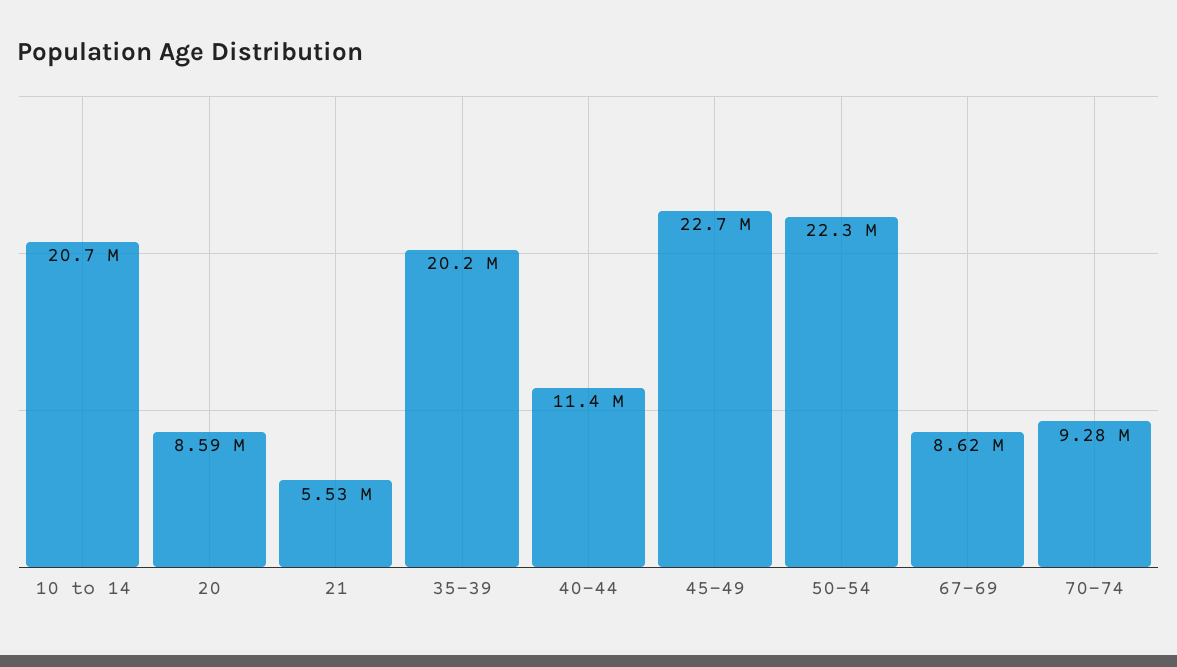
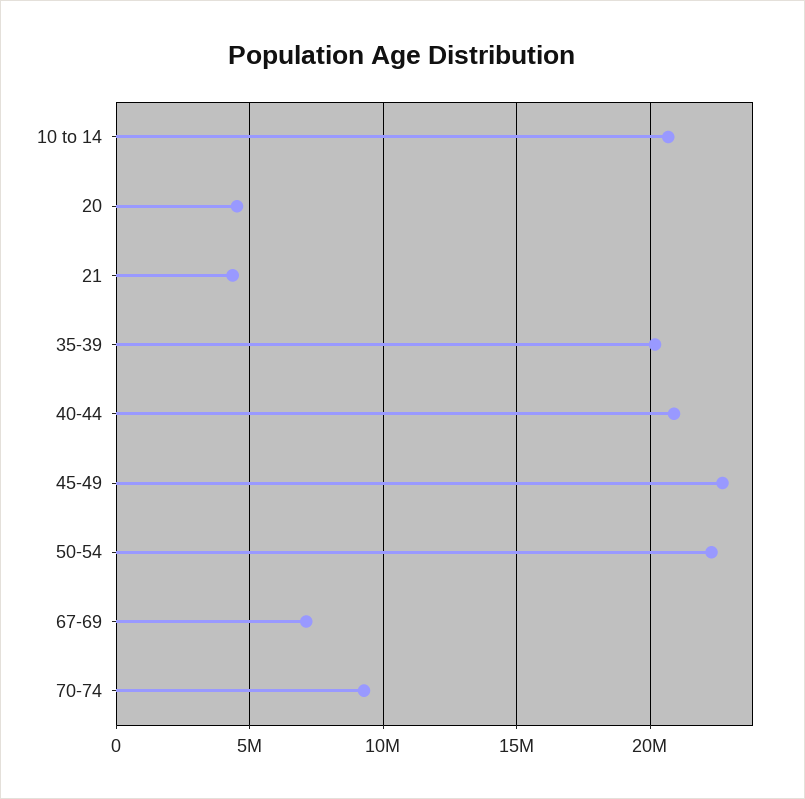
20: 8590000 -> 4500000
21: 5530000 -> 4500000
40-44: 11400000 -> 21000000
67-69: 8620000 -> 7000000

